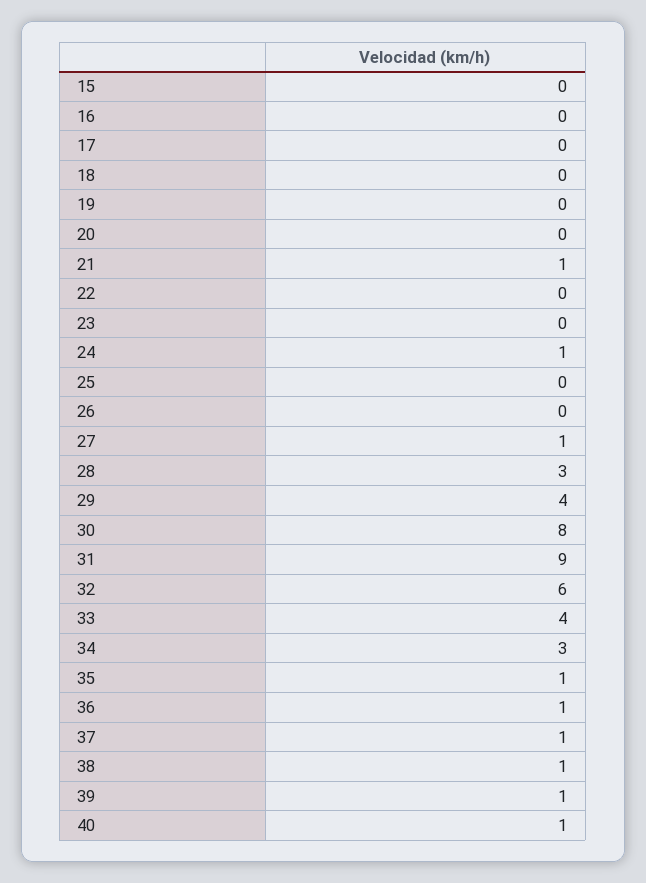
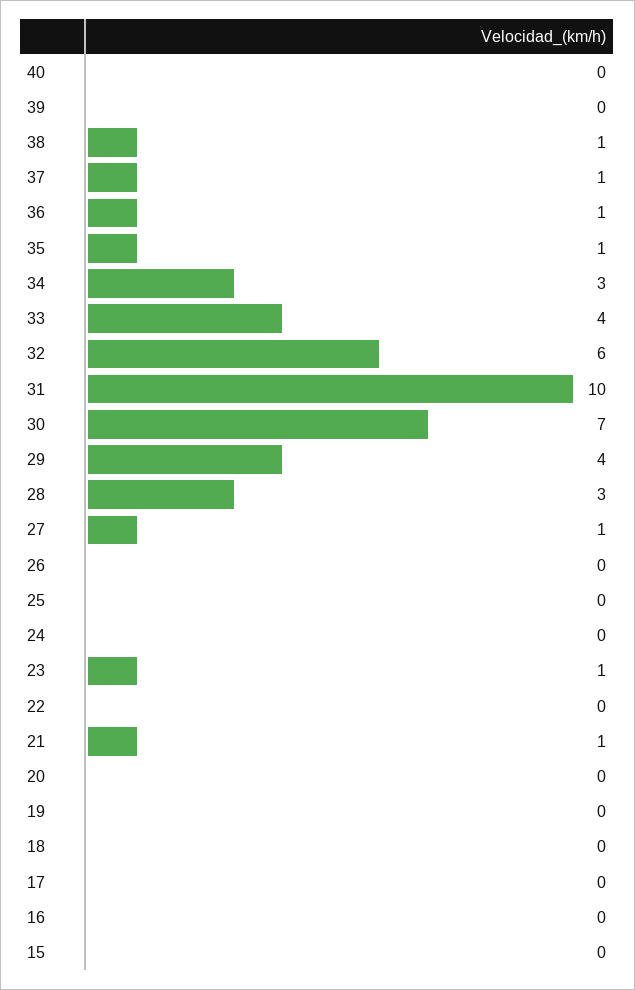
23: 0 -> 1
24: 1 -> 0
30: 8 -> 7
31: 9 -> 10
39: 1 -> 0
40: 1 -> 0

